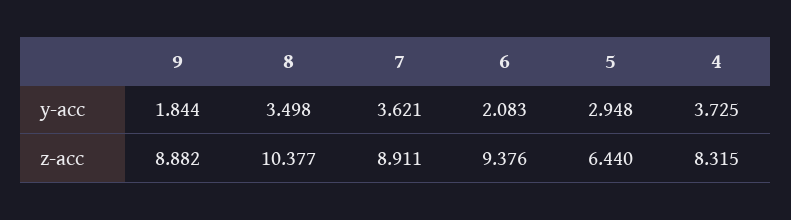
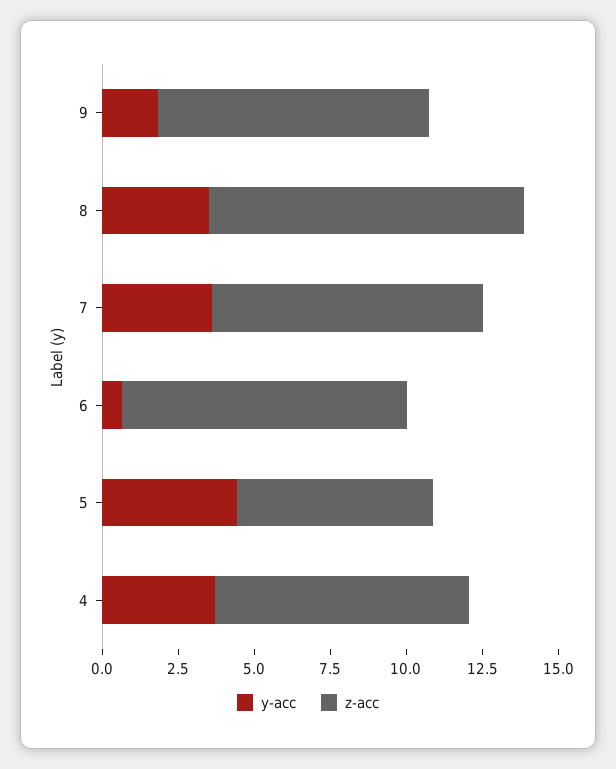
y-acc, 6: 2.083 -> 0.5
y-acc, 5: 2.948 -> 4.5

